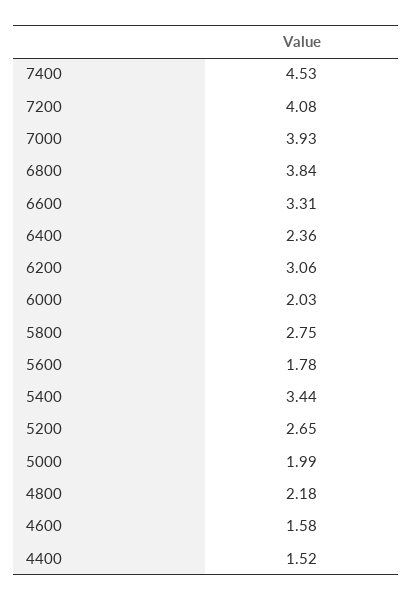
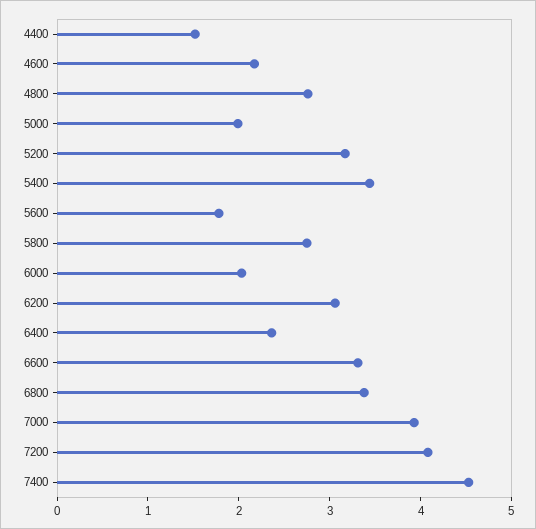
6800: 3.84 -> 3.4
5200: 2.65 -> 3.2
4800: 2.18 -> 2.8
4600: 1.58 -> 2.2

